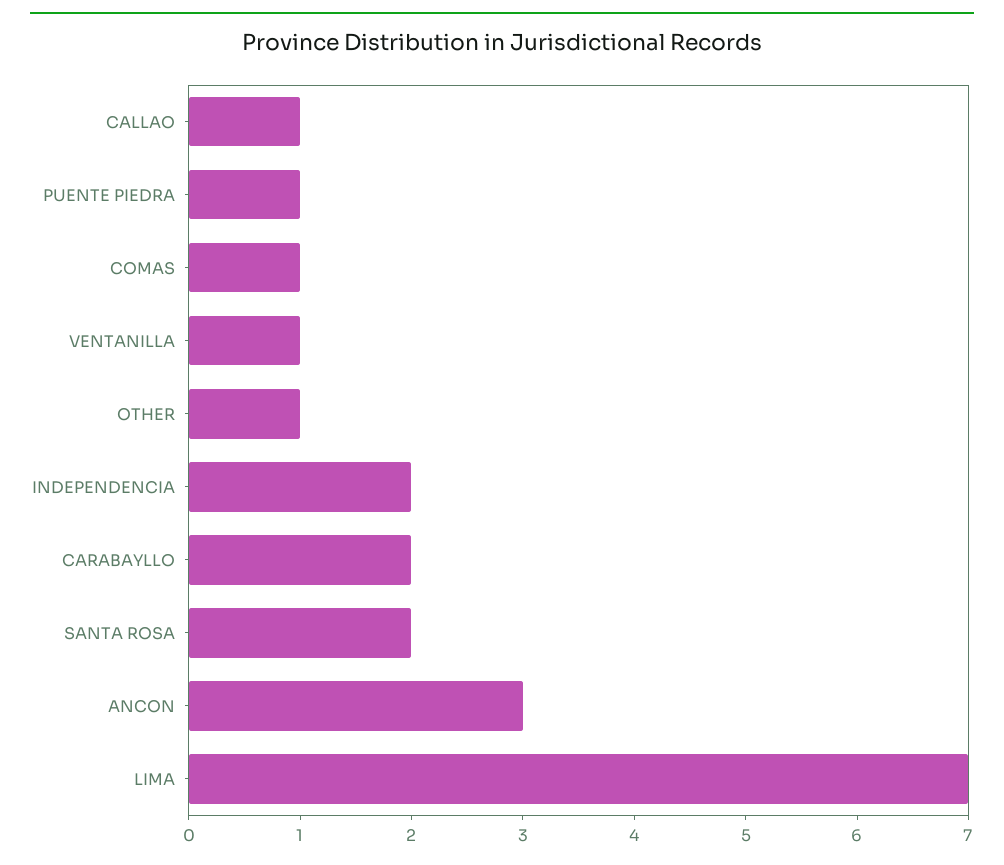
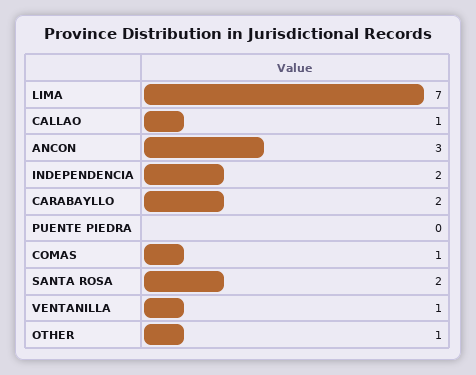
PUENTE PIEDRA: 1 -> 0

